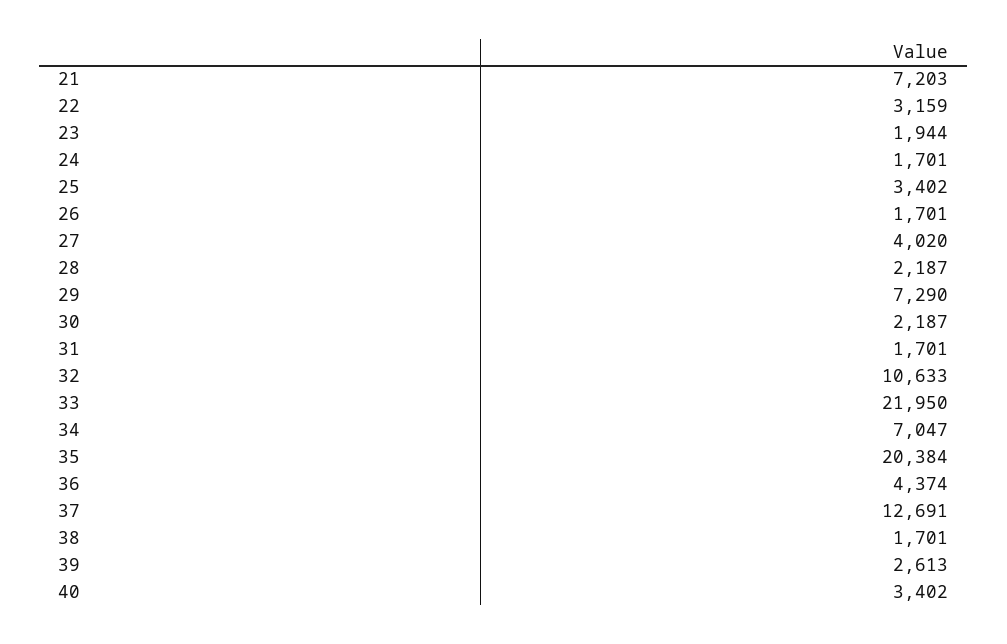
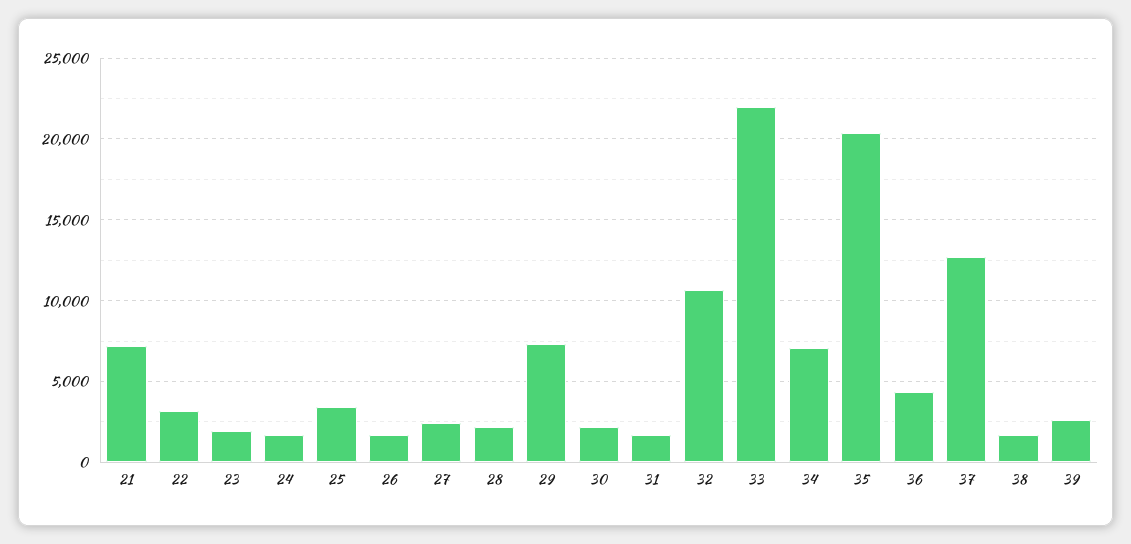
27: 4020 -> 2500
40: 3402 -> none

